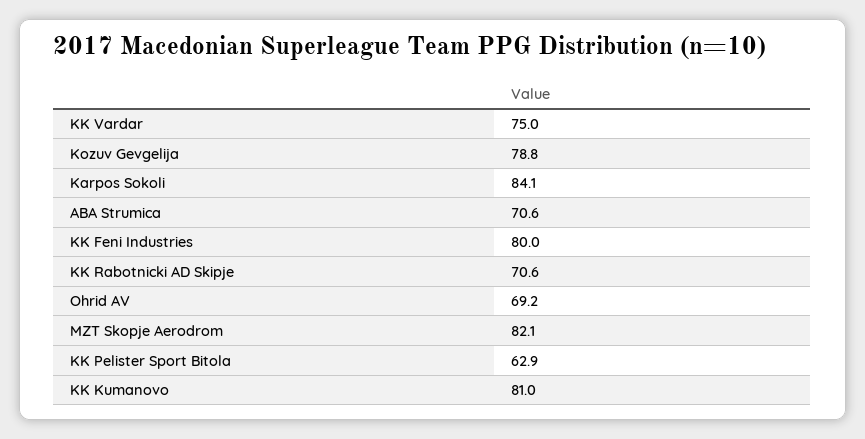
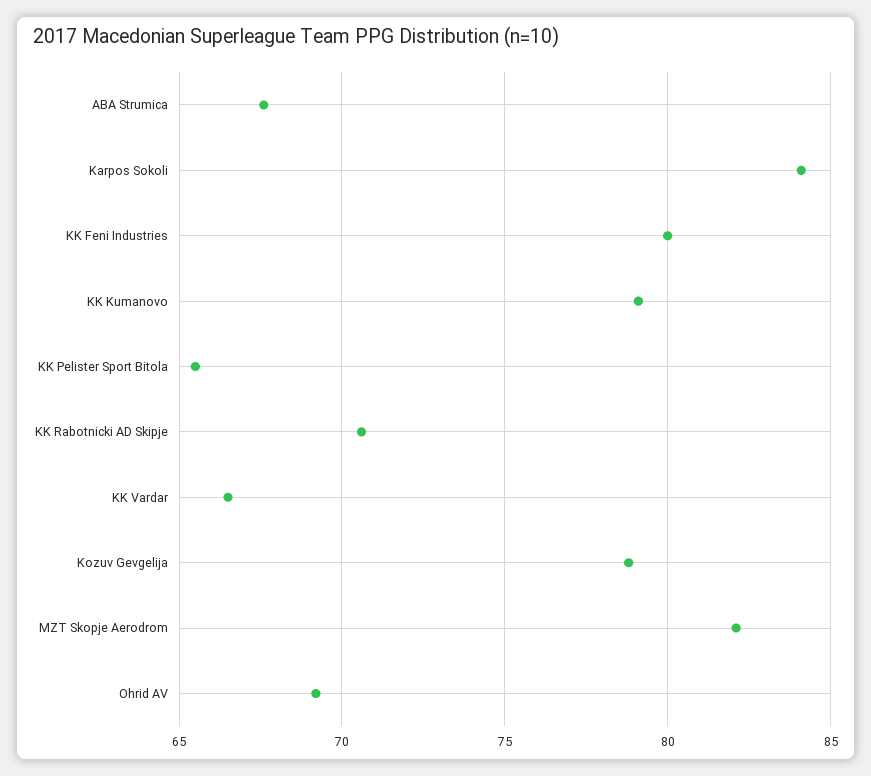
KK Vardar: 75 -> 66.5
ABA Strumica: 70.6 -> 67.5
KK Pelister Sport Bitola: 62.9 -> 65.5
KK Kumanovo: 81 -> 79

